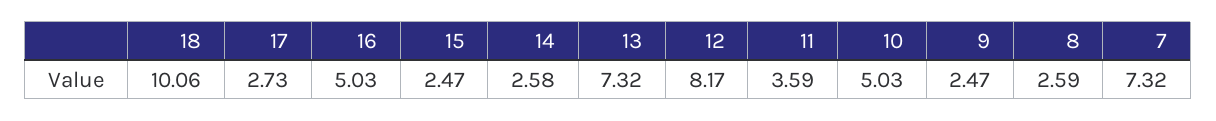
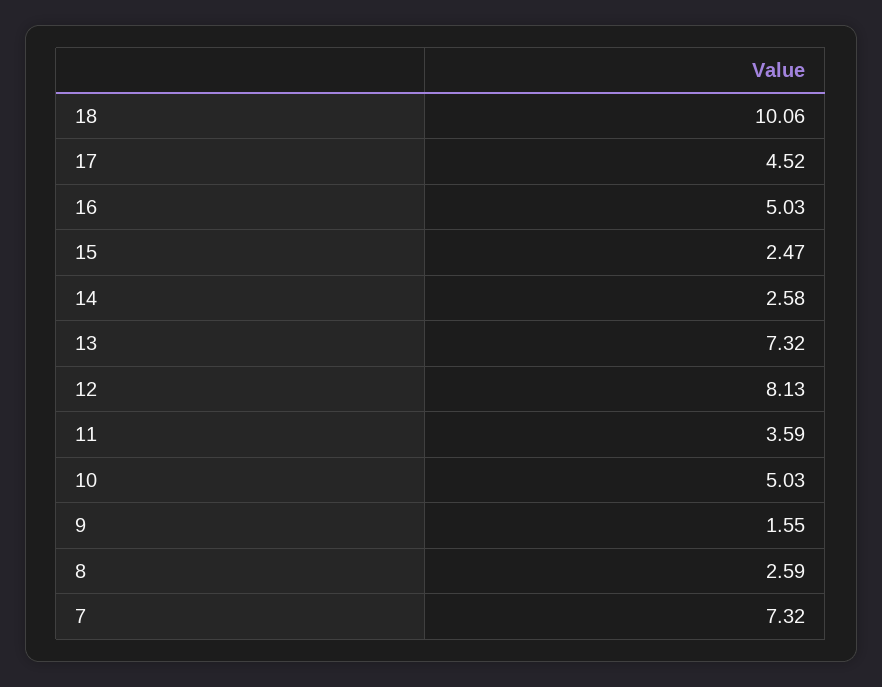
17: 2.73 -> 4.52
12: 8.17 -> 8.13
9: 2.47 -> 1.55

